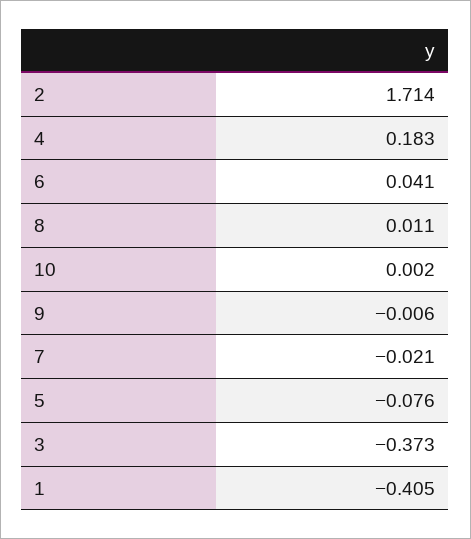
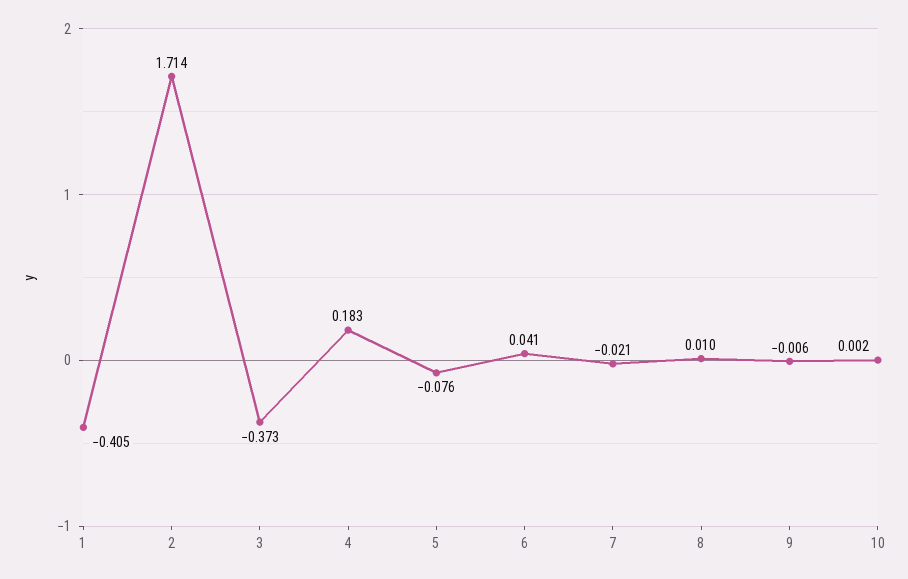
8: 0.011 -> 0.01

